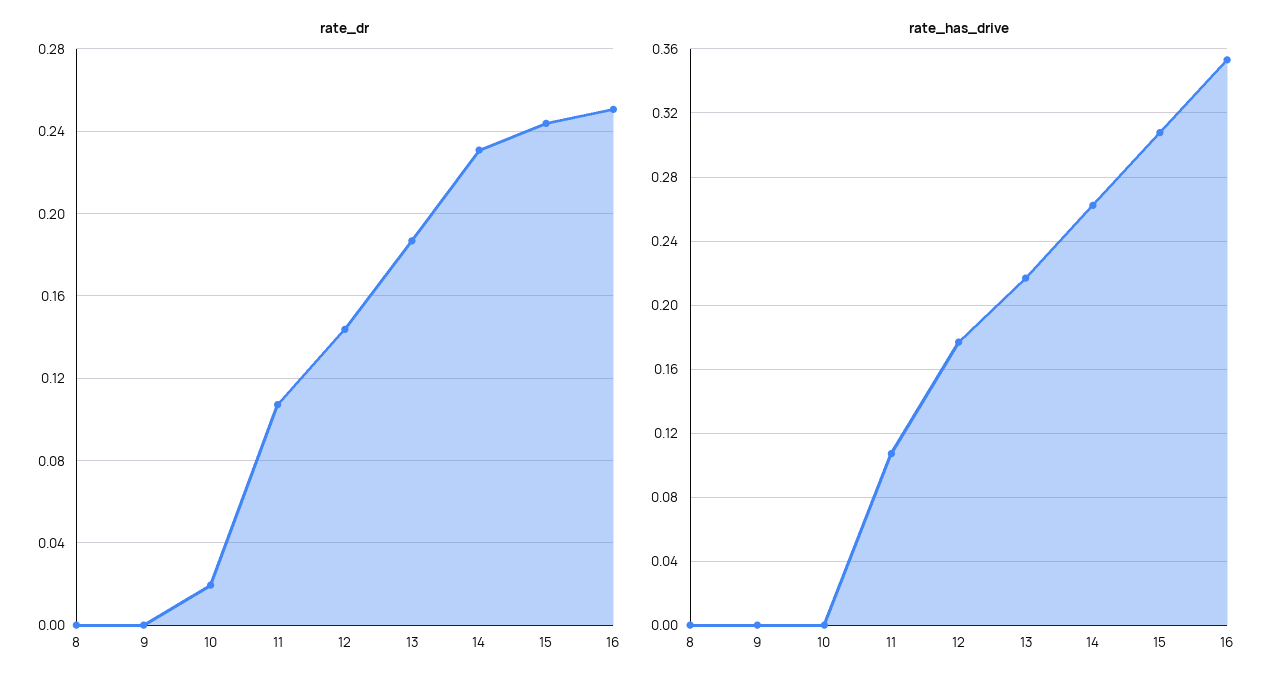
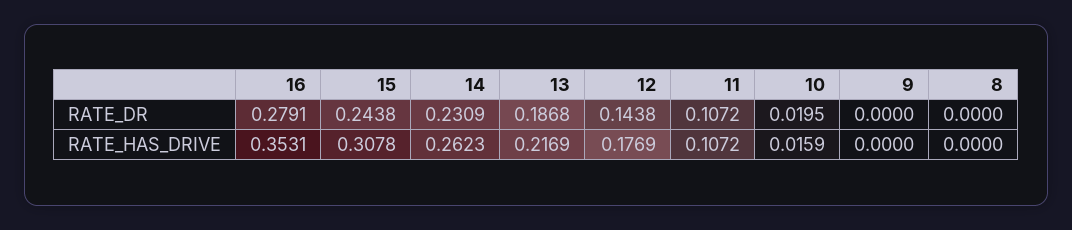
rate_dr, 16: 0.25 -> 0.2791
rate_has_drive, 10: 0 -> 0.0159

